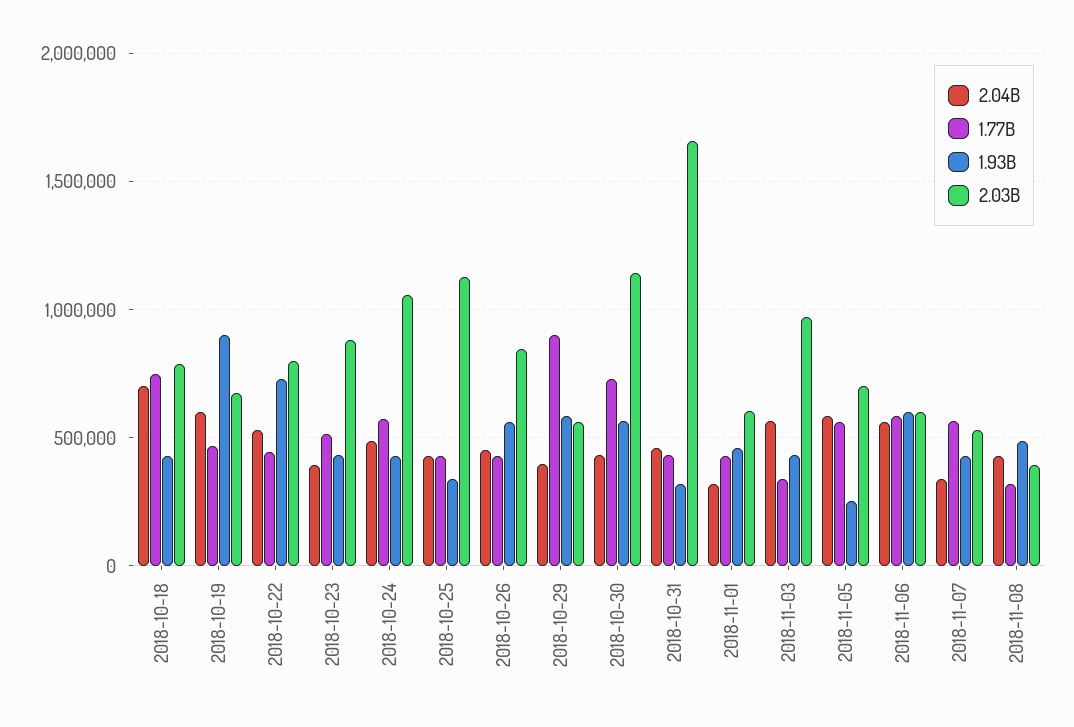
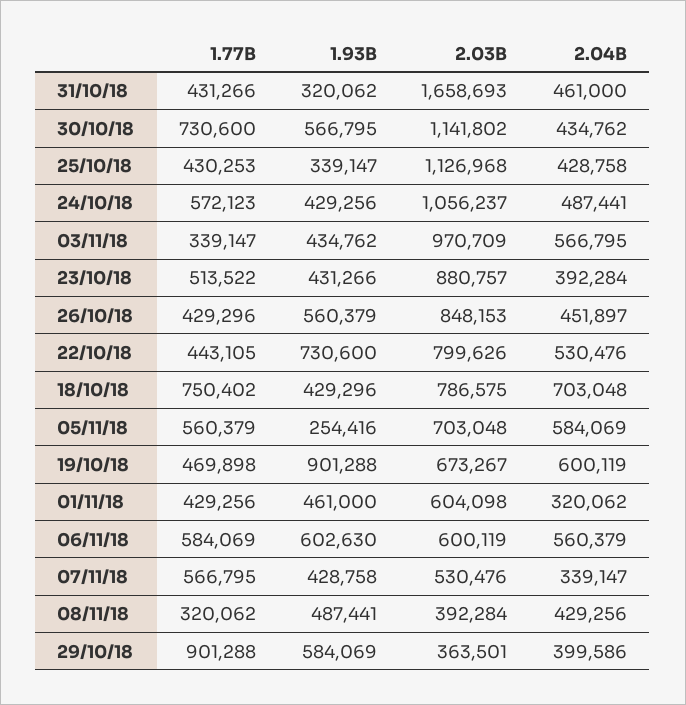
2.03B, 2018-10-29: 550000 -> 363501

